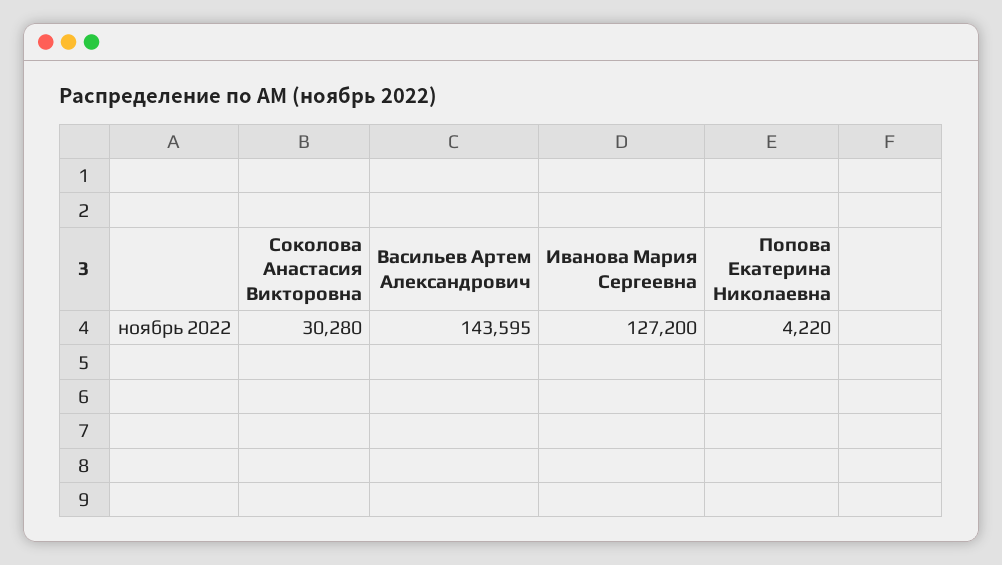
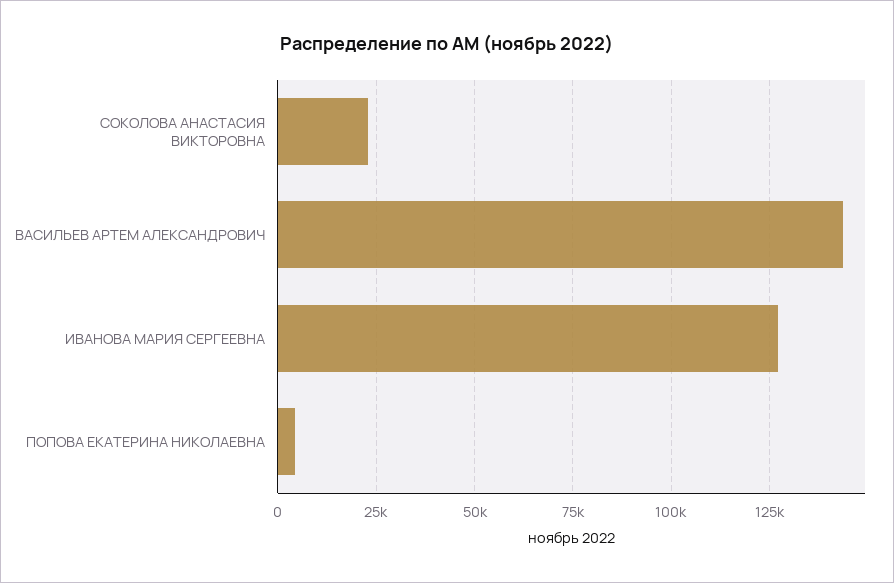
Соколова Анастасия Викторовна: 30280 -> 22500

